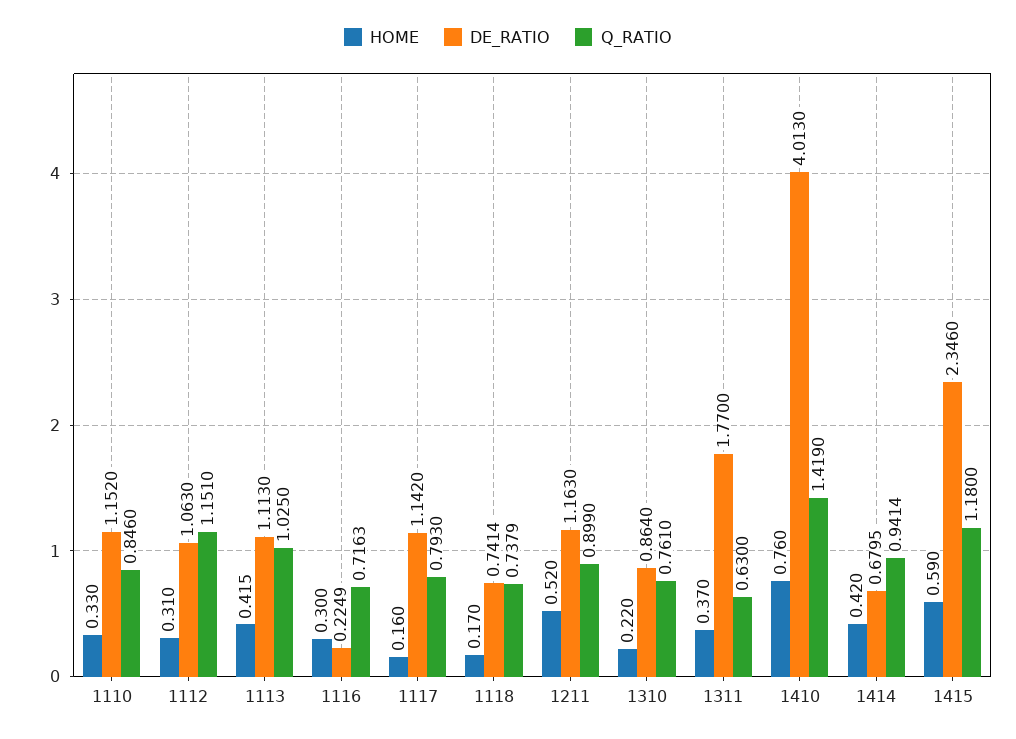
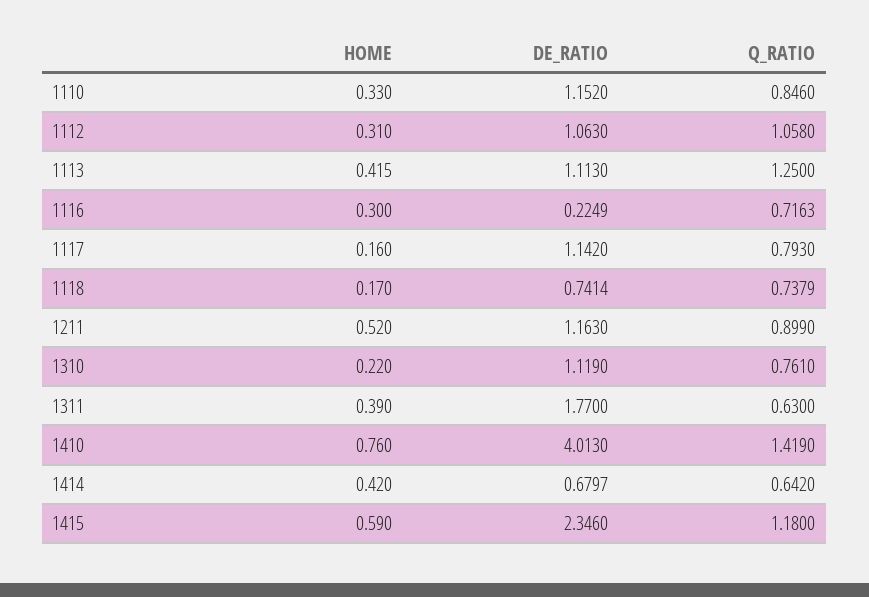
Q_RATIO, 1112: 1.151 -> 1.058
Q_RATIO, 1113: 1.025 -> 1.25
DE_RATIO, 1310: 0.864 -> 1.119
HOME, 1311: 0.37 -> 0.39
DE_RATIO, 1414: 0.6795 -> 0.6797
Q_RATIO, 1414: 0.9414 -> 0.642

